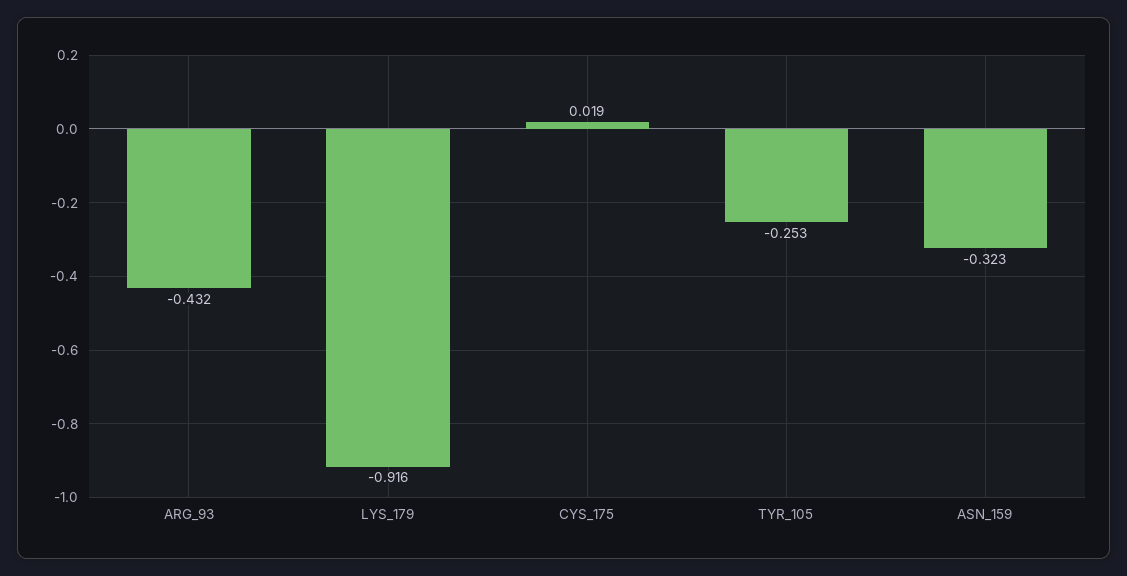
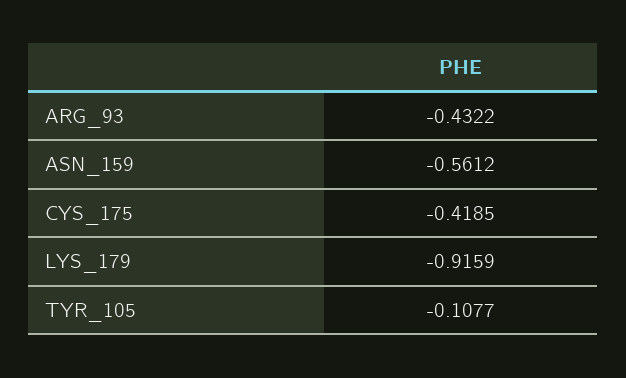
CYS_175: 0.019 -> -0.4185
TYR_105: -0.253 -> -0.1077
ASN_159: -0.323 -> -0.5612

